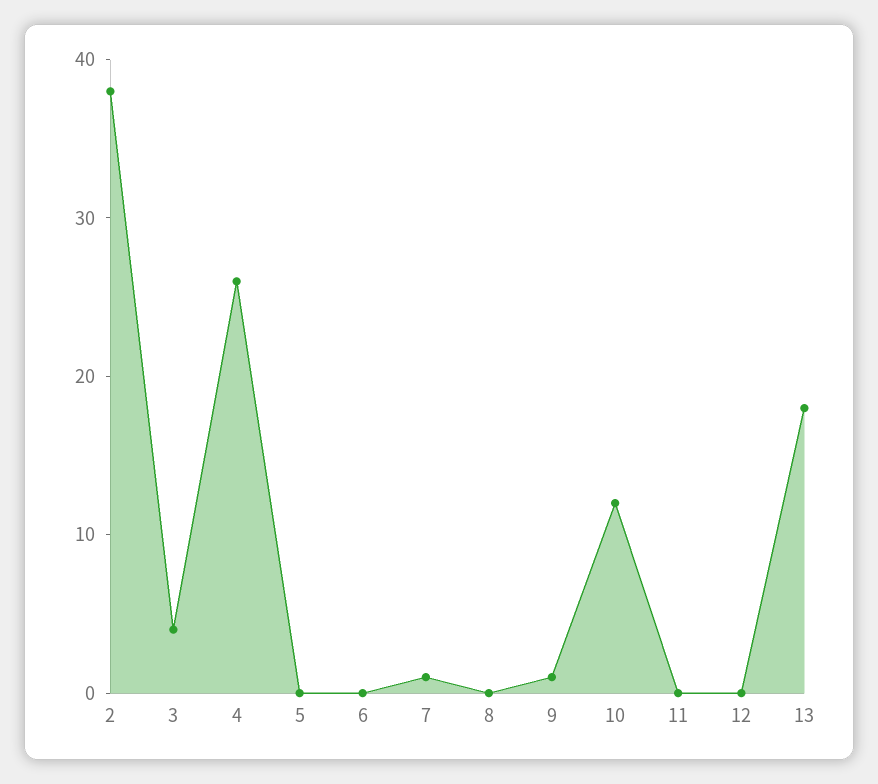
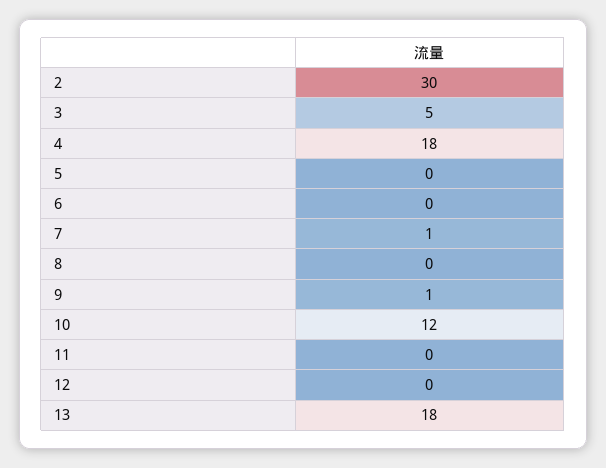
2: 38 -> 30
3: 4 -> 5
4: 26 -> 18

